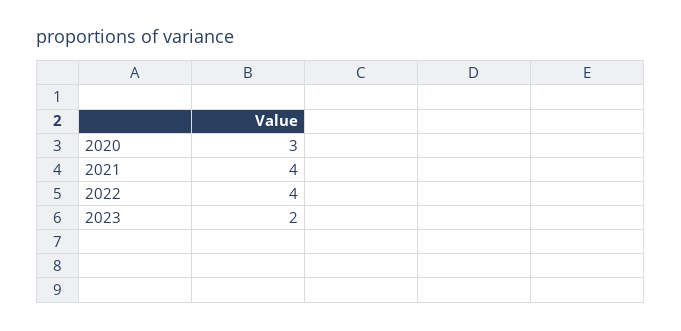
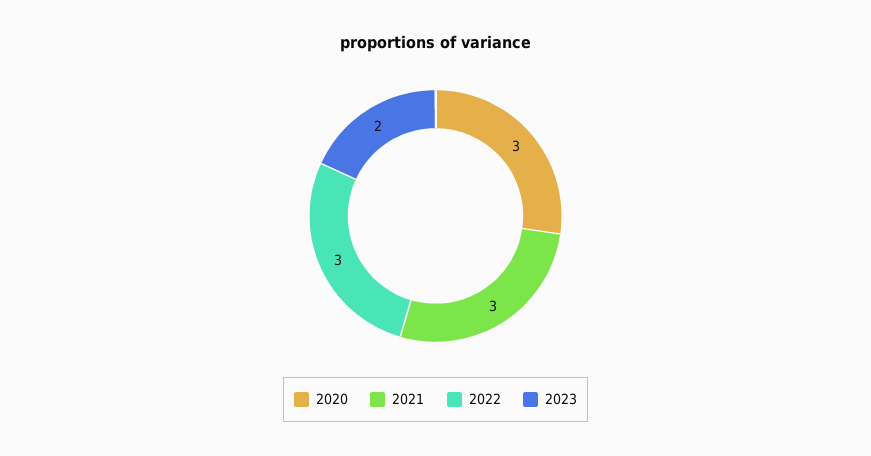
2021: 4 -> 3
2022: 4 -> 3

